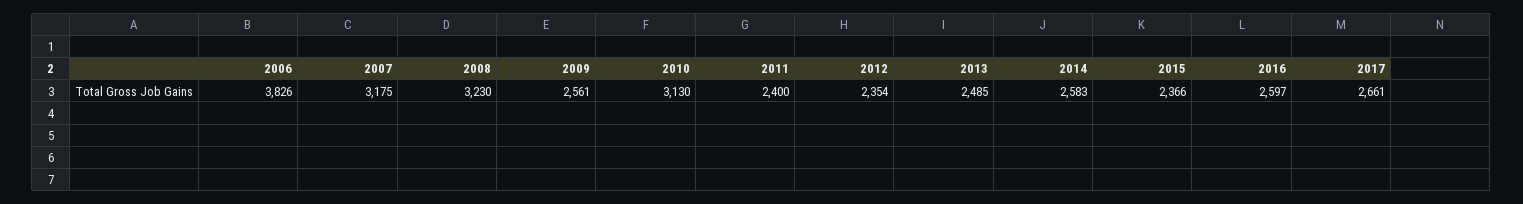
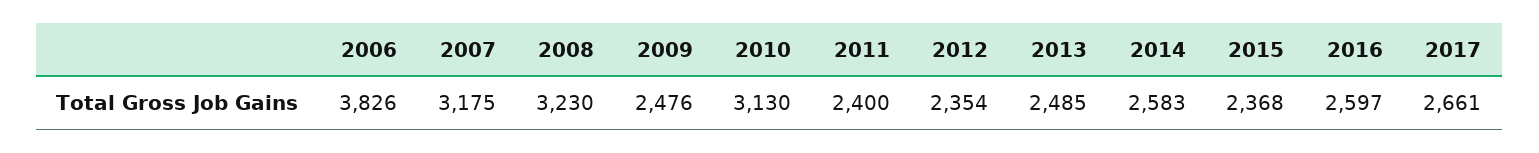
2009: 2561 -> 2476
2015: 2366 -> 2368

